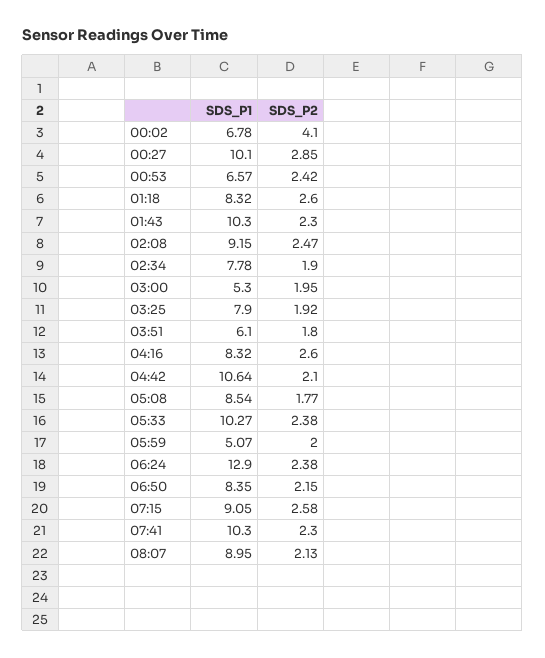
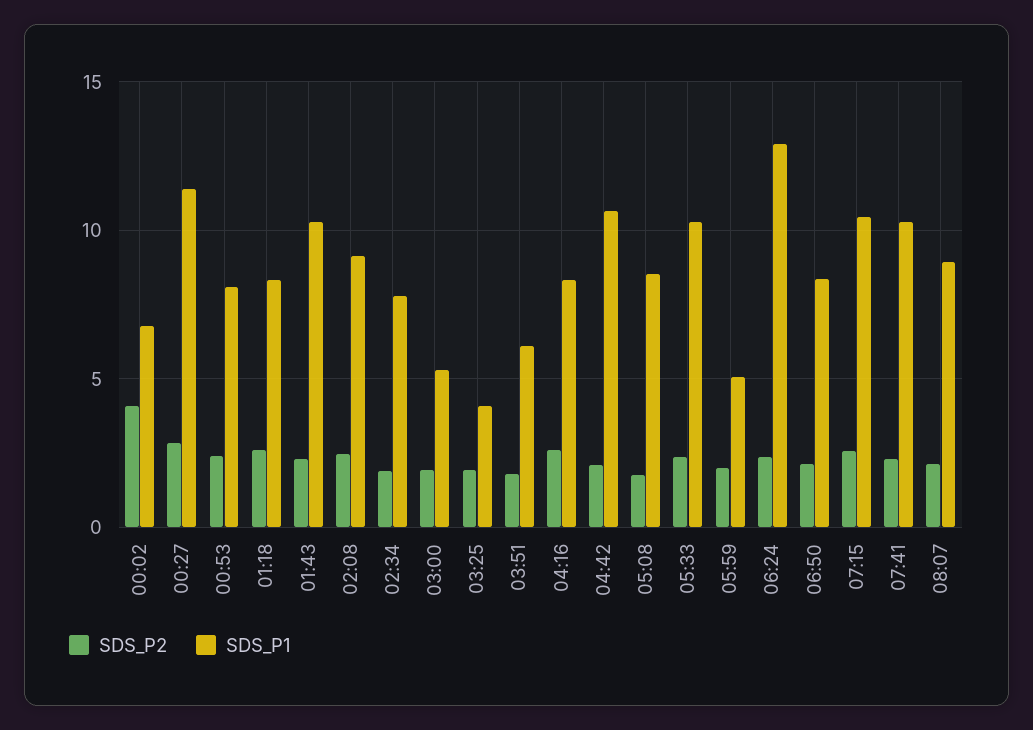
SDS_P1, 00:27: 10.1 -> 11.5
SDS_P1, 00:53: 6.57 -> 8
SDS_P1, 03:25: 7.9 -> 4
SDS_P1, 07:15: 9.05 -> 10.5

